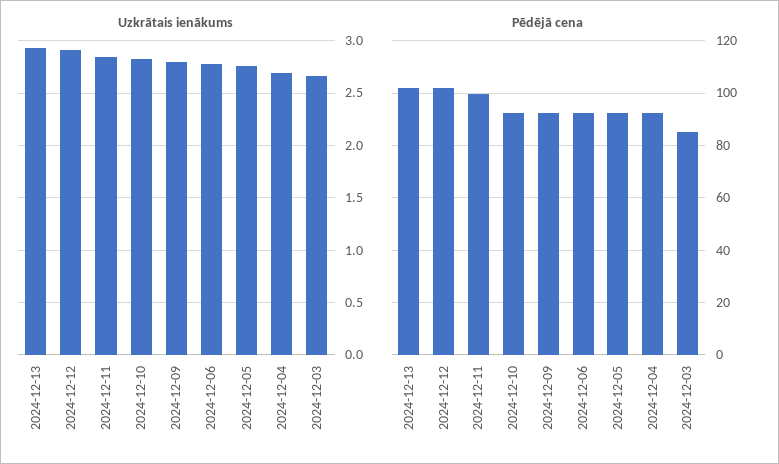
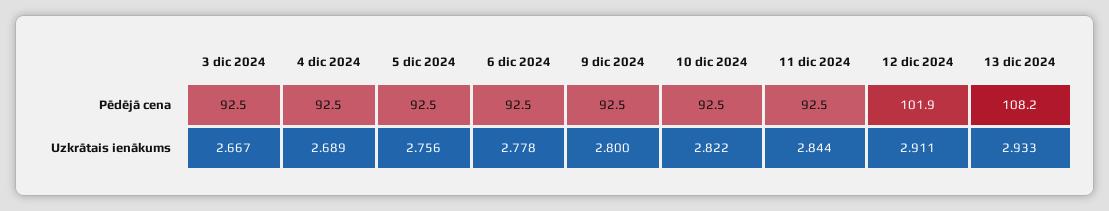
Pēdējā cena, 2024-12-13: 102.5 -> 108.2
Pēdējā cena, 2024-12-11: 100 -> 92.5
Pēdējā cena, 2024-12-03: 85 -> 92.5

